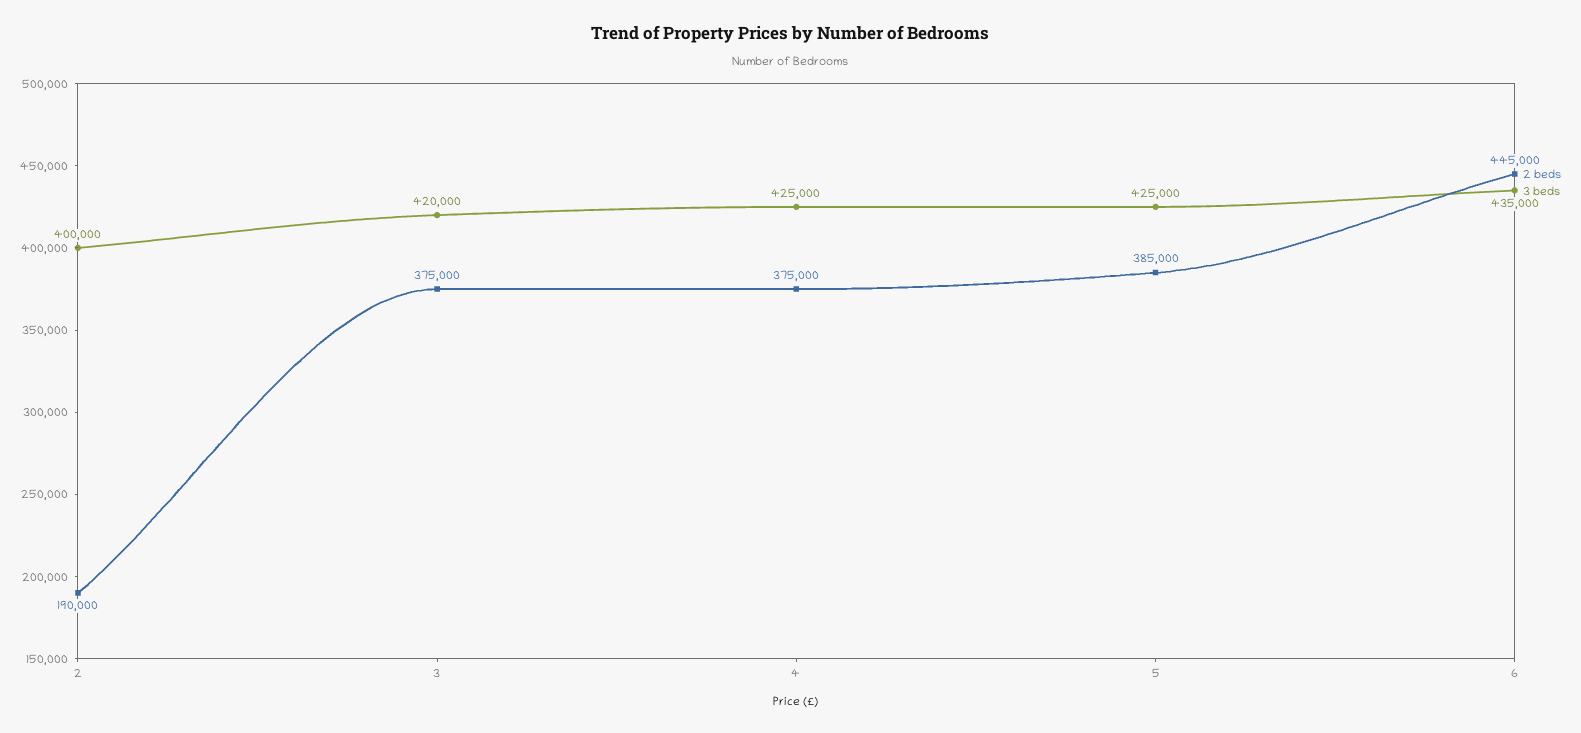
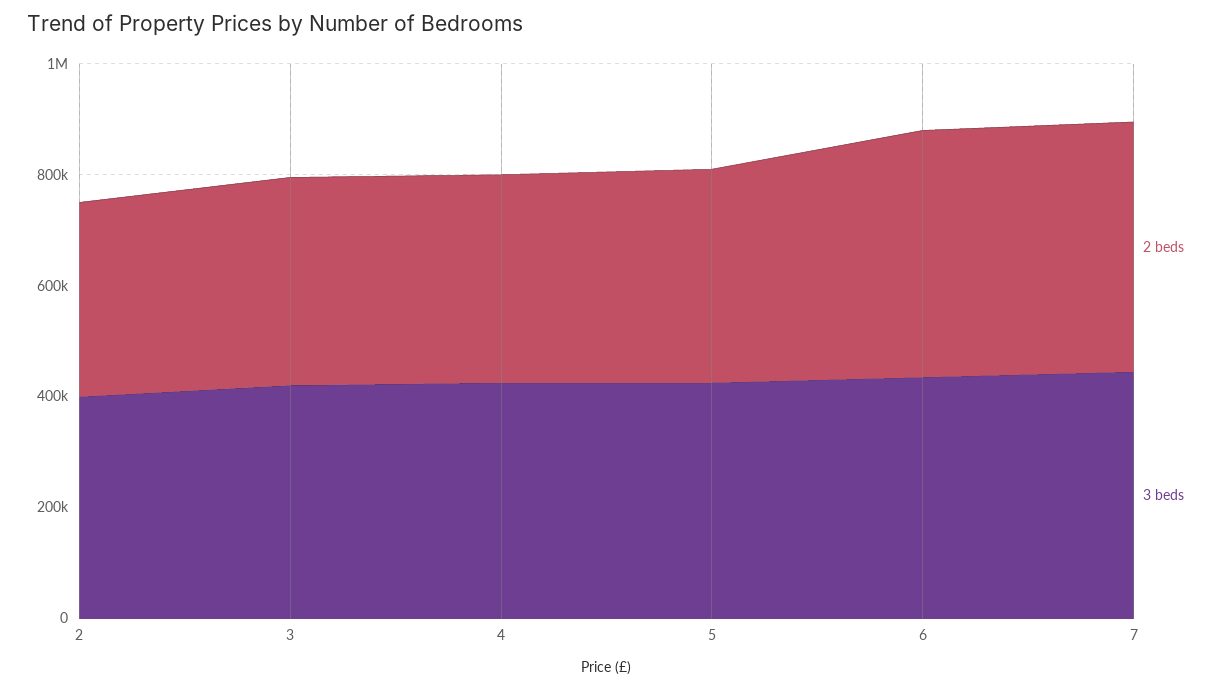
2 beds, 2: 190000 -> 350000
2 beds, 7: none -> 450000
3 beds, 7: none -> 450000

